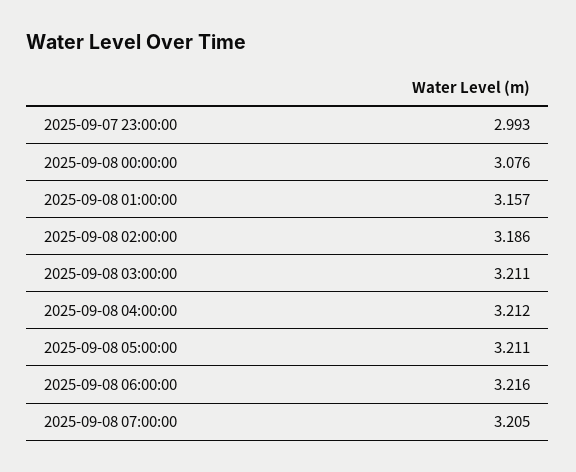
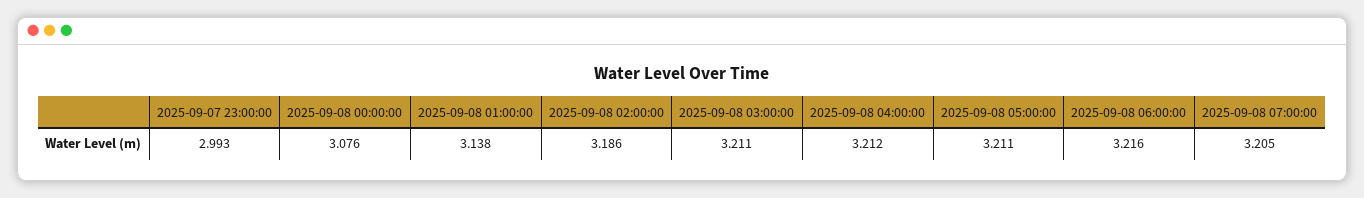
2025-09-08 01:00:00: 3.157 -> 3.138

